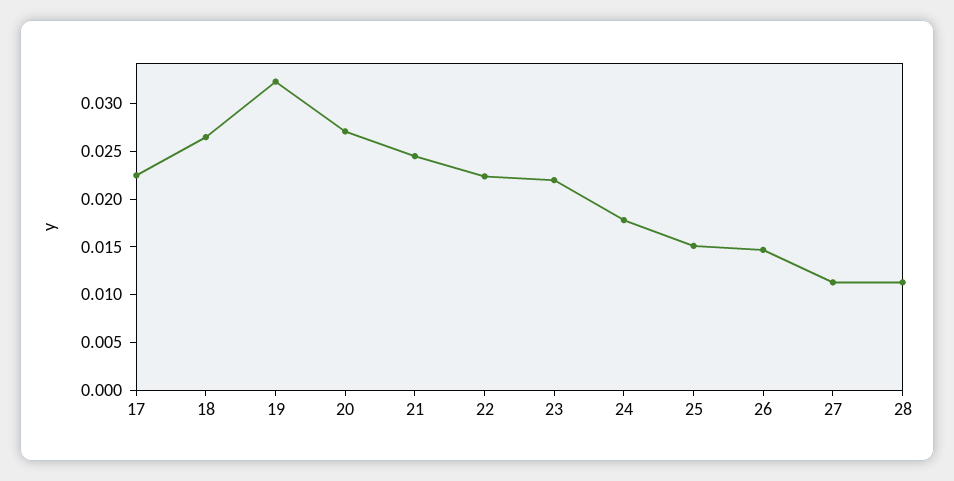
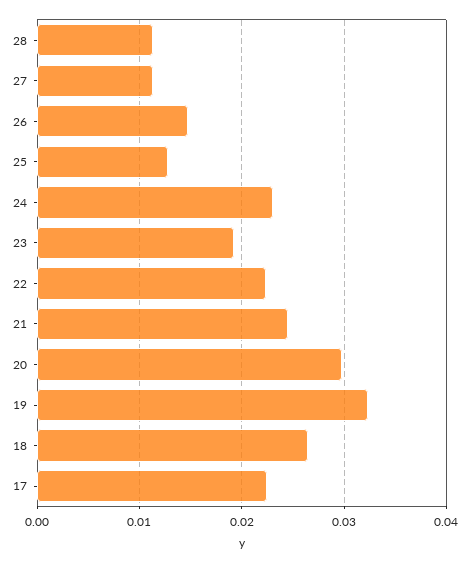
20: 0.027 -> 0.03
23: 0.022 -> 0.019
24: 0.018 -> 0.023
25: 0.015 -> 0.013

